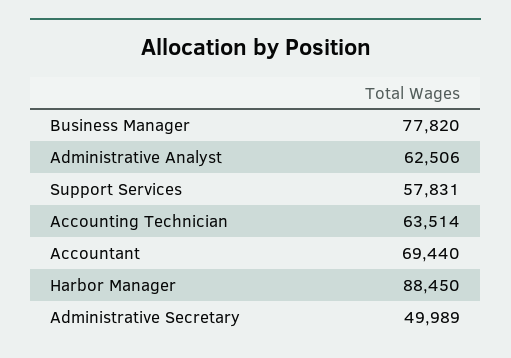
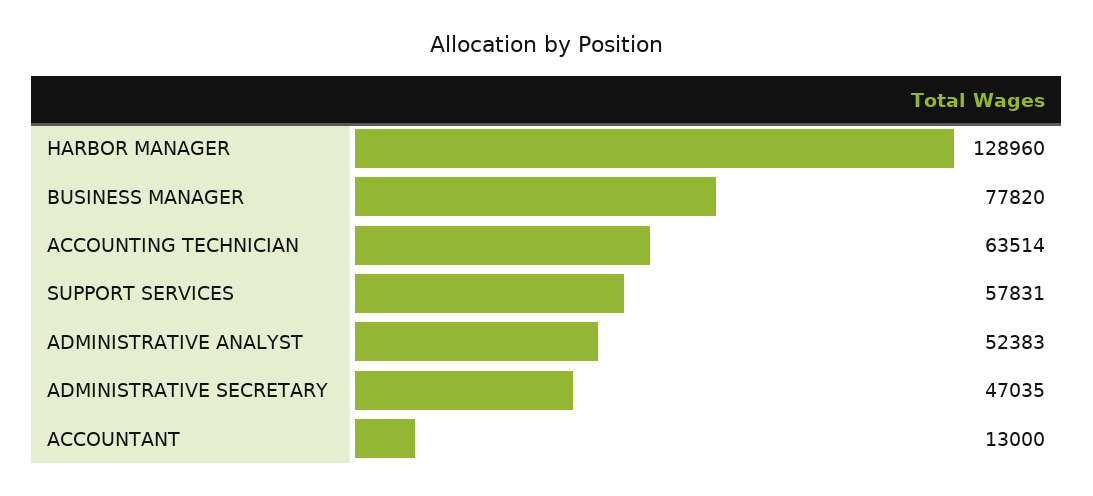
Administrative Analyst: 62506 -> 52383
Accountant: 69440 -> 13000
Harbor Manager: 88450 -> 128960
Administrative Secretary: 49989 -> 47035

